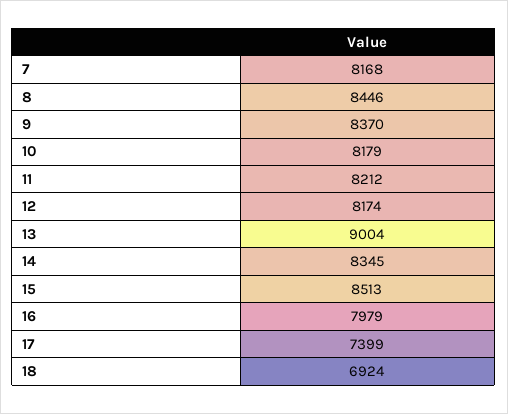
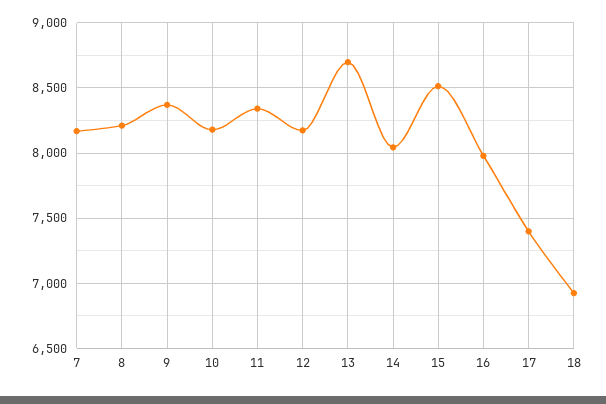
8: 8446 -> 8200
11: 8212 -> 8350
13: 9004 -> 8700
14: 8345 -> 8050

